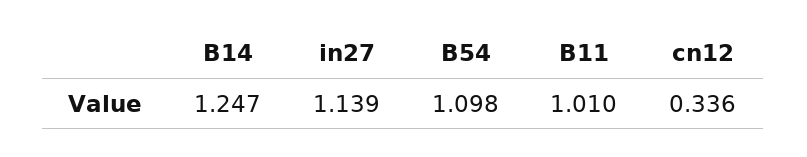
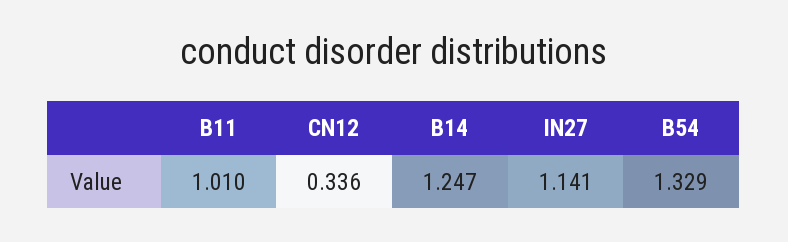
in27: 1.139 -> 1.141
B54: 1.098 -> 1.329

